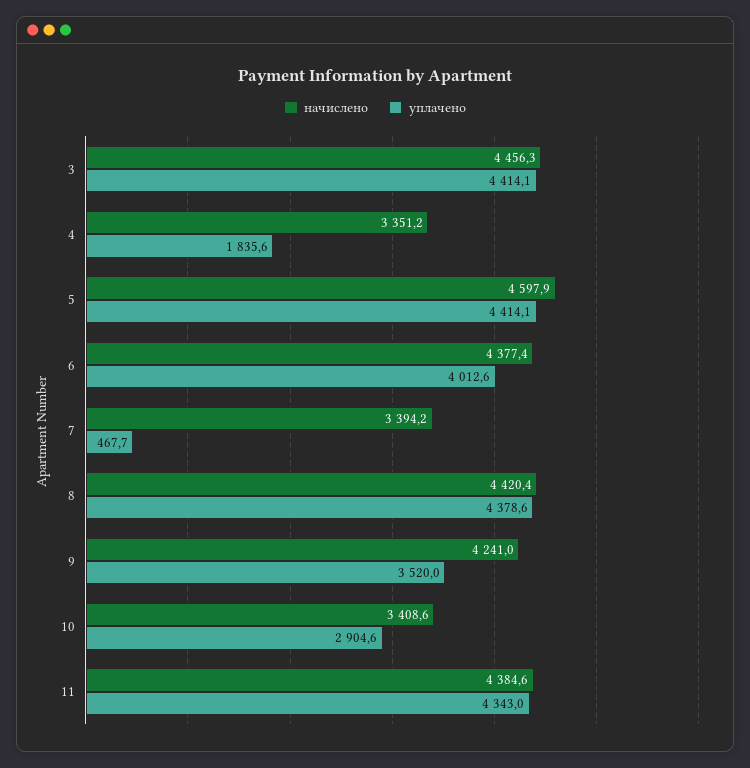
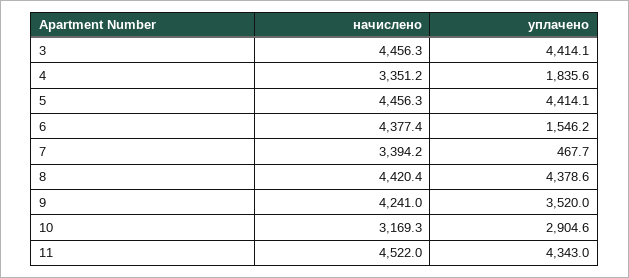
начислено, 5: 4597.9 -> 4456.3
уплачено, 6: 4012.6 -> 1546.2
начислено, 10: 3408.6 -> 3169.3
начислено, 11: 4384.6 -> 4522

